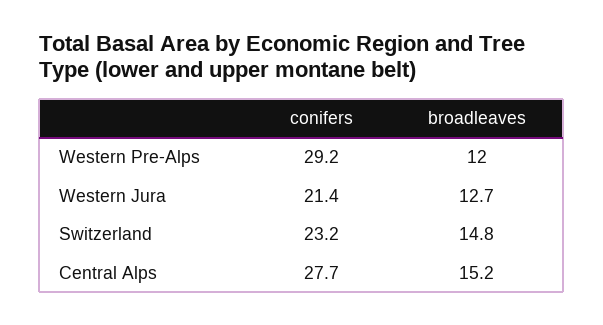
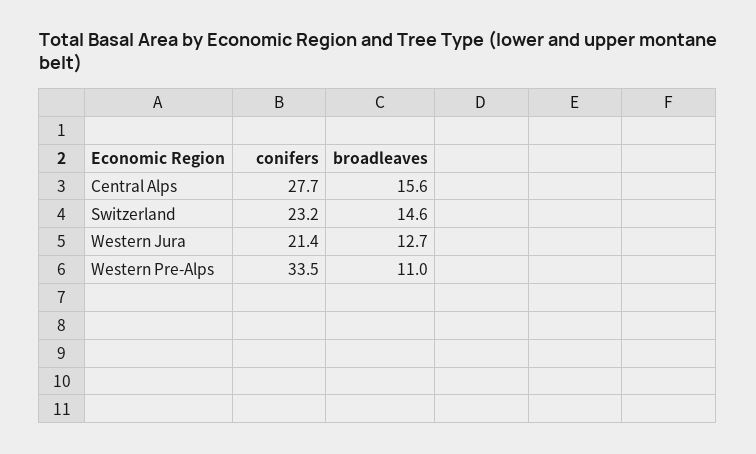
conifers, Western Pre-Alps: 29.2 -> 33.5
broadleaves, Western Pre-Alps: 12 -> 11
broadleaves, Switzerland: 14.8 -> 14.6
broadleaves, Central Alps: 15.2 -> 15.6

